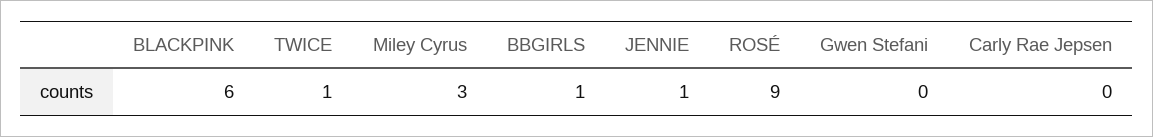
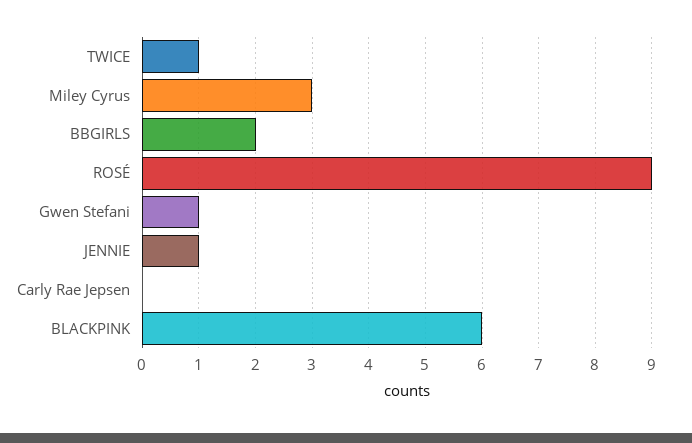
BBGIRLS: 1 -> 2
Gwen Stefani: 0 -> 1

